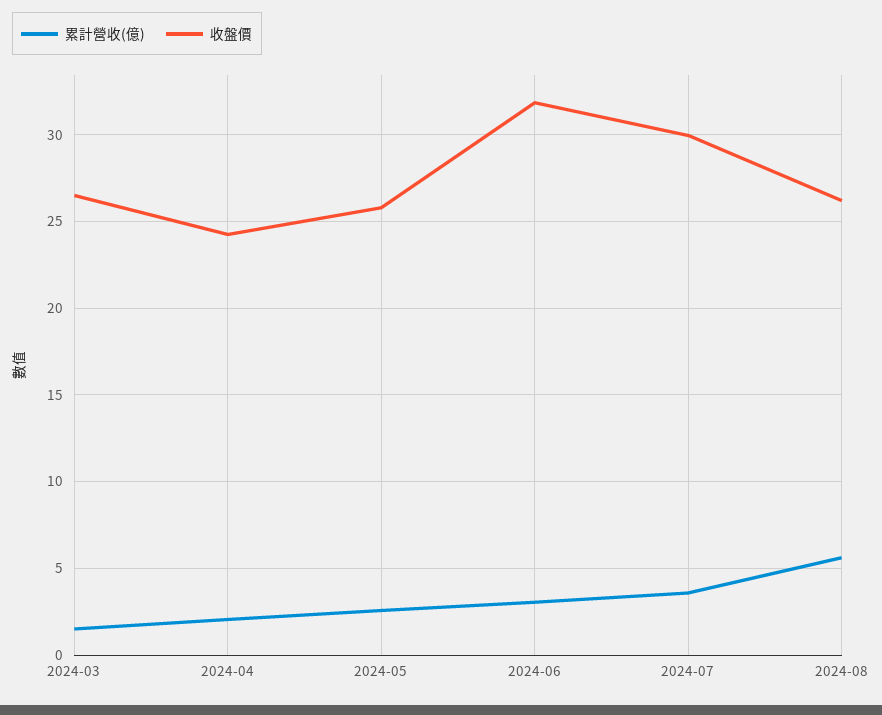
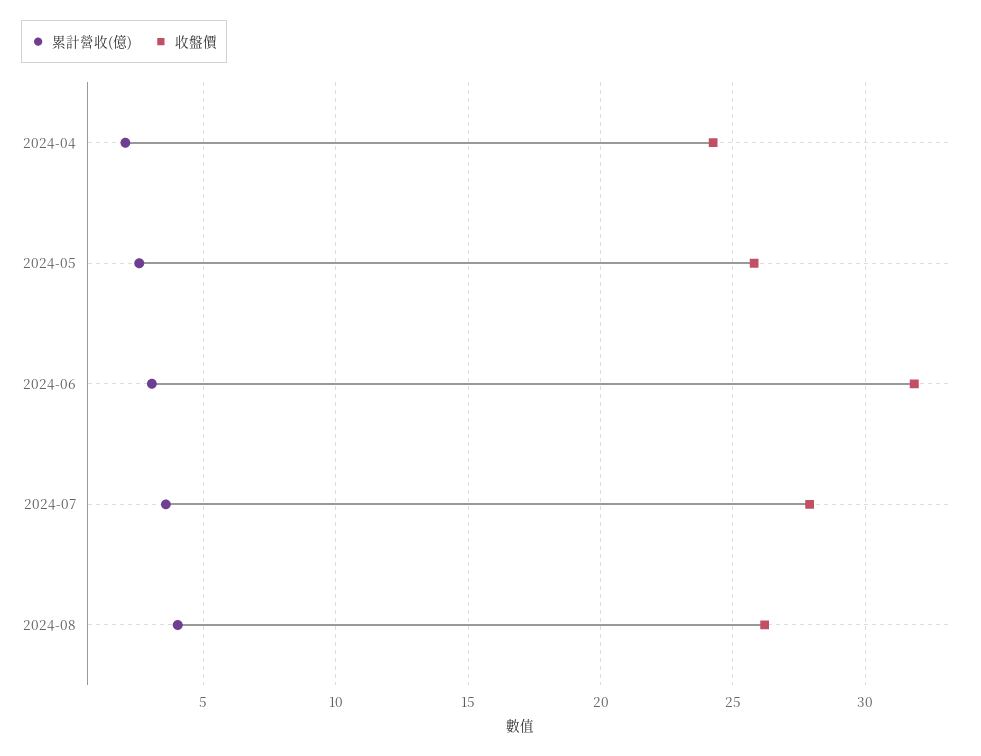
累計營收(億), 2024-03: 1.5 -> none
收盤價, 2024-03: 26.5 -> none
收盤價, 2024-07: 30 -> 28
累計營收(億), 2024-08: 5.5 -> 4

